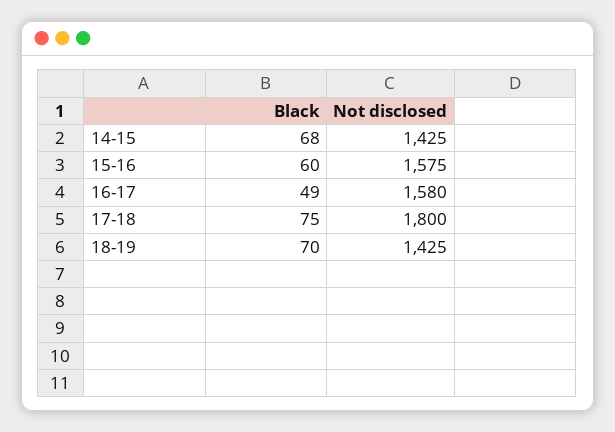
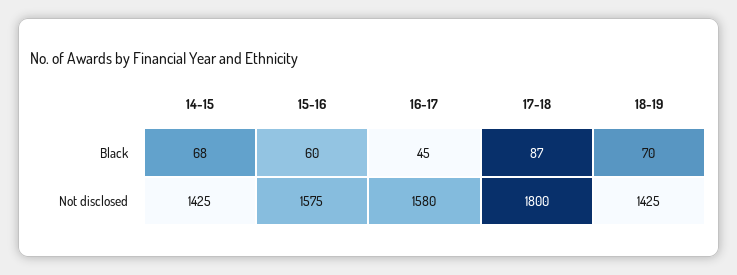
Black, 16-17: 49 -> 45
Black, 17-18: 75 -> 87

